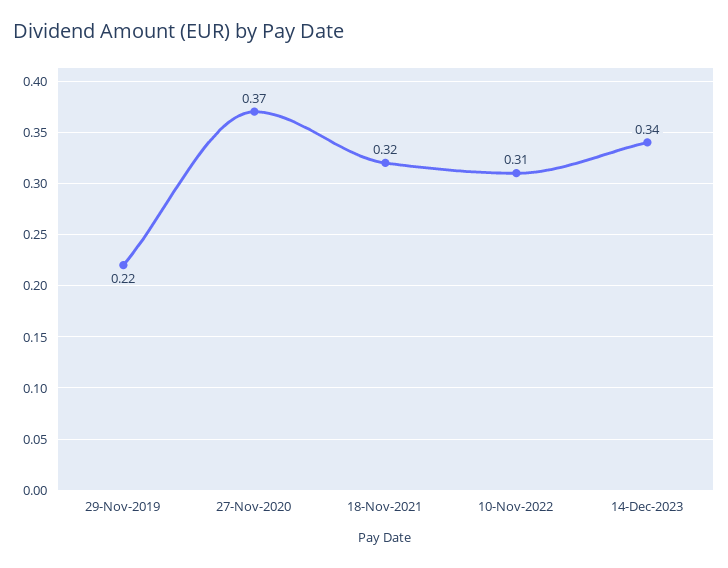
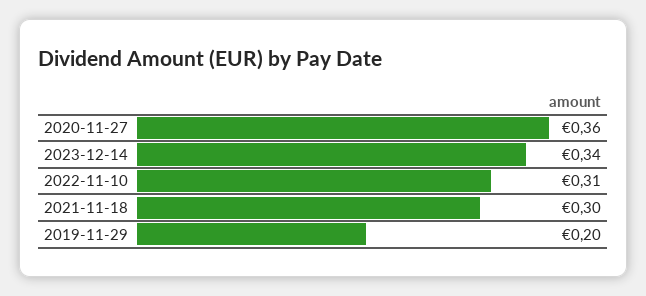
29-Nov-2019: 0.22 -> 0.2
27-Nov-2020: 0.37 -> 0.36
18-Nov-2021: 0.32 -> 0.3

